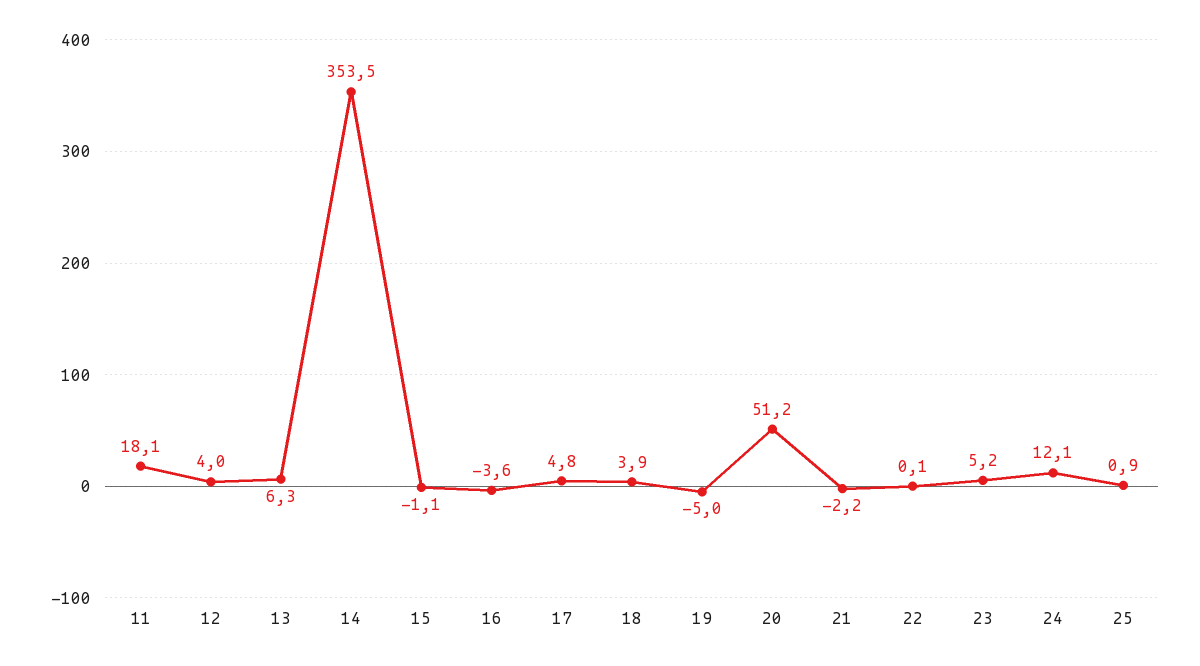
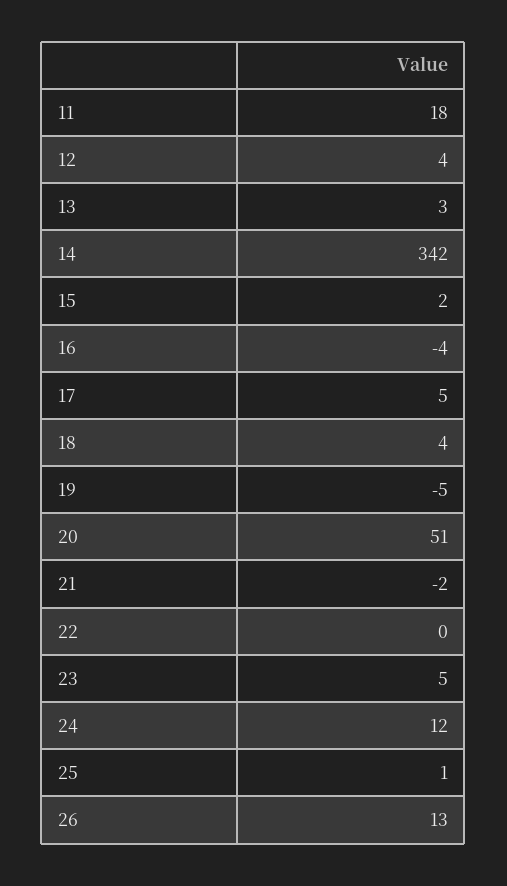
13: 6.3 -> 3
14: 353.5 -> 342
15: -1.1 -> 2
26: none -> 13

